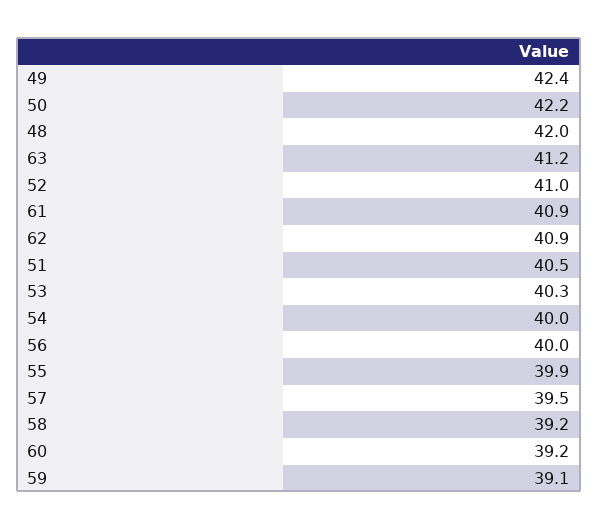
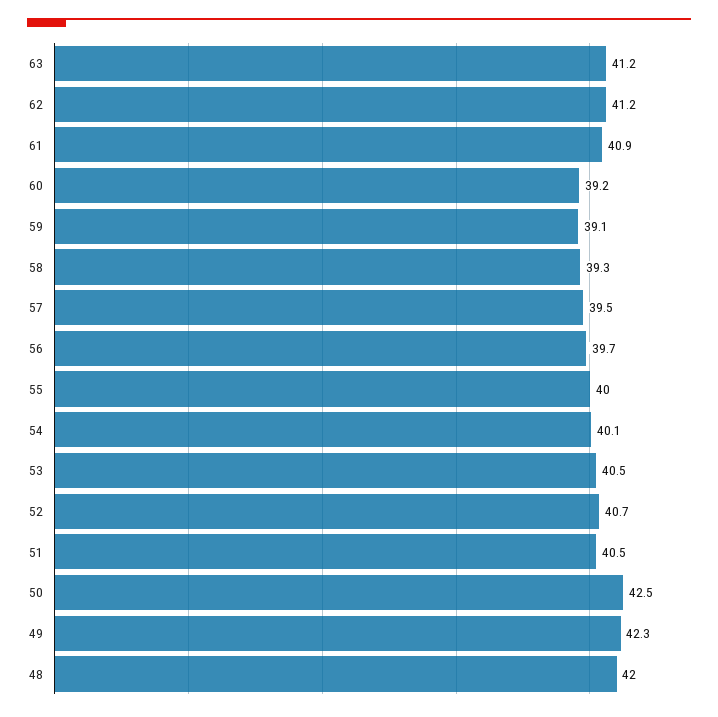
49: 42.4 -> 42.3
50: 42.2 -> 42.5
52: 41 -> 40.7
62: 40.9 -> 41.2
53: 40.3 -> 40.5
54: 40 -> 40.1
56: 40 -> 39.7
55: 39.9 -> 40
58: 39.2 -> 39.3

